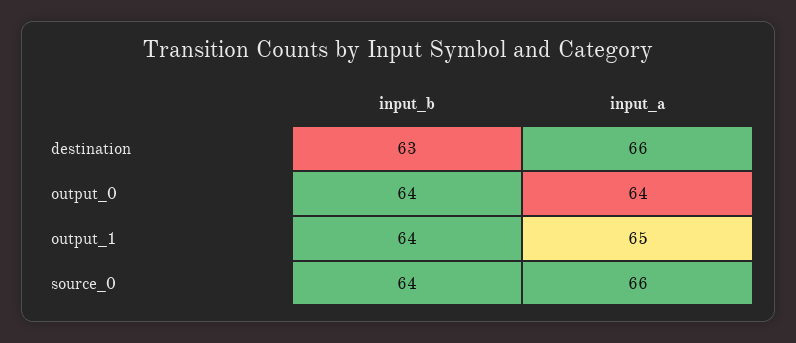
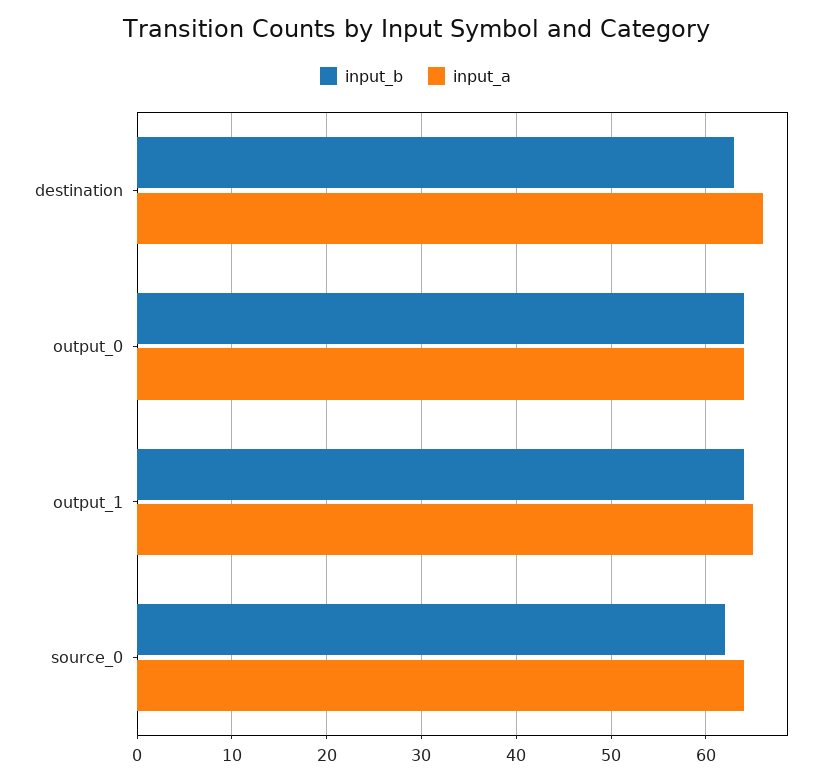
input_b, source_0: 64 -> 62
input_a, source_0: 66 -> 64

